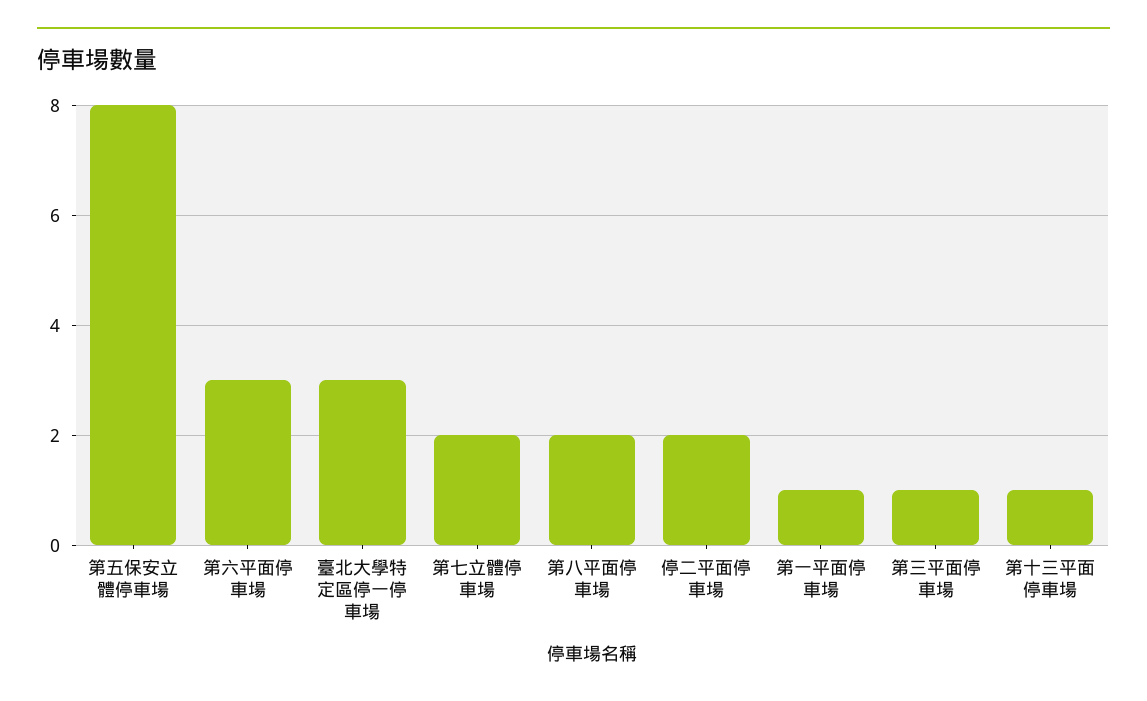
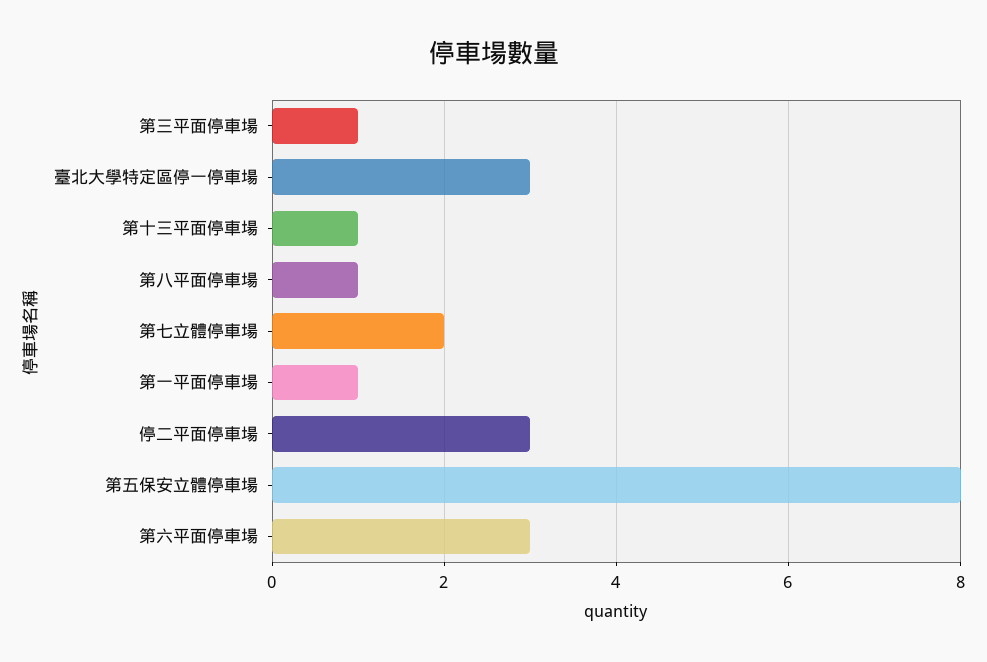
第八平面停車場: 2 -> 1
停二平面停車場: 2 -> 3

